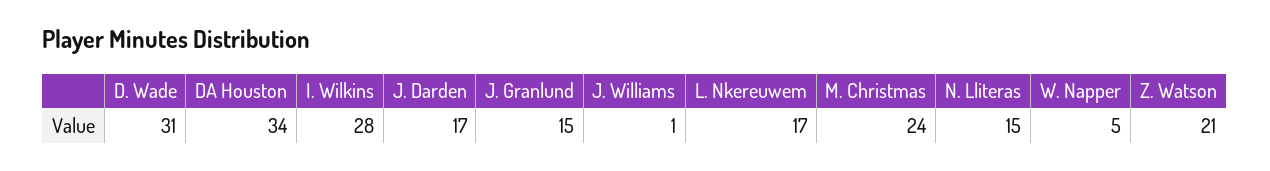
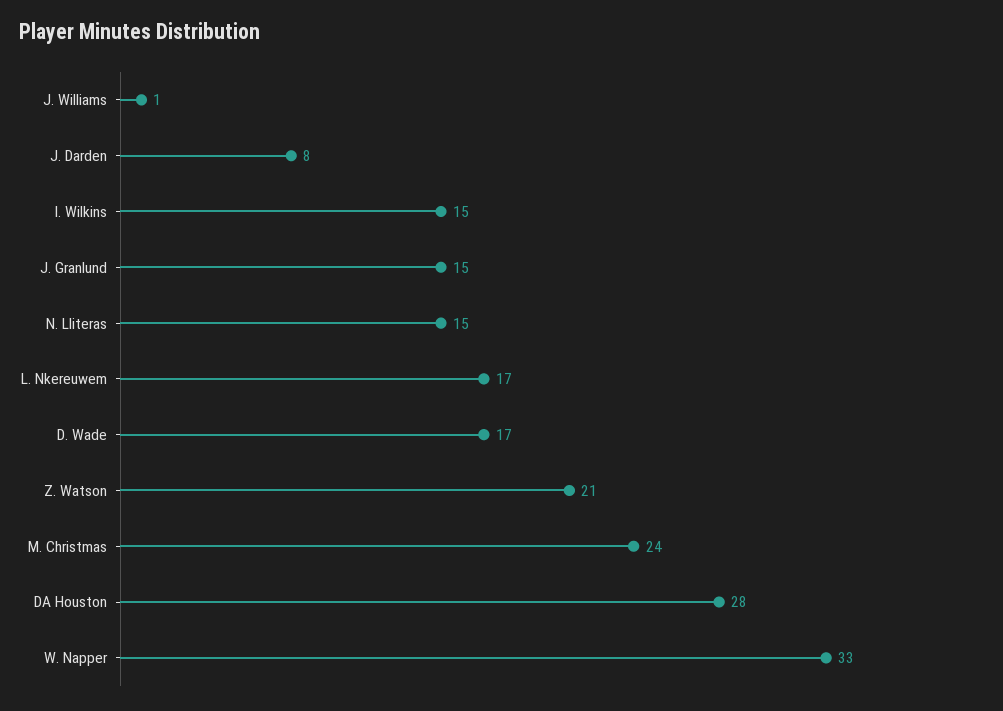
D. Wade: 31 -> 17
DA Houston: 34 -> 28
I. Wilkins: 28 -> 15
J. Darden: 17 -> 8
W. Napper: 5 -> 33

